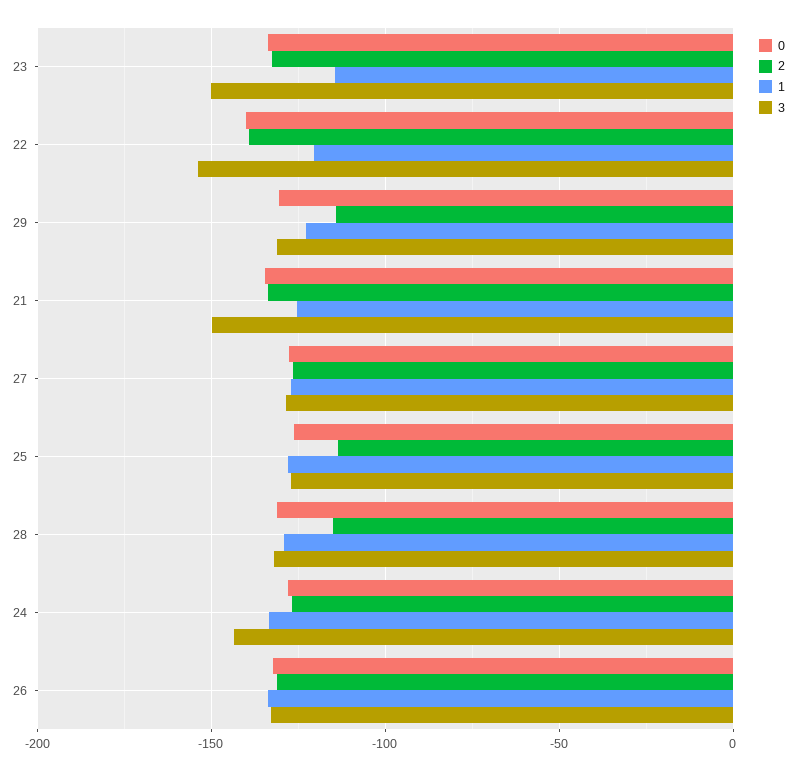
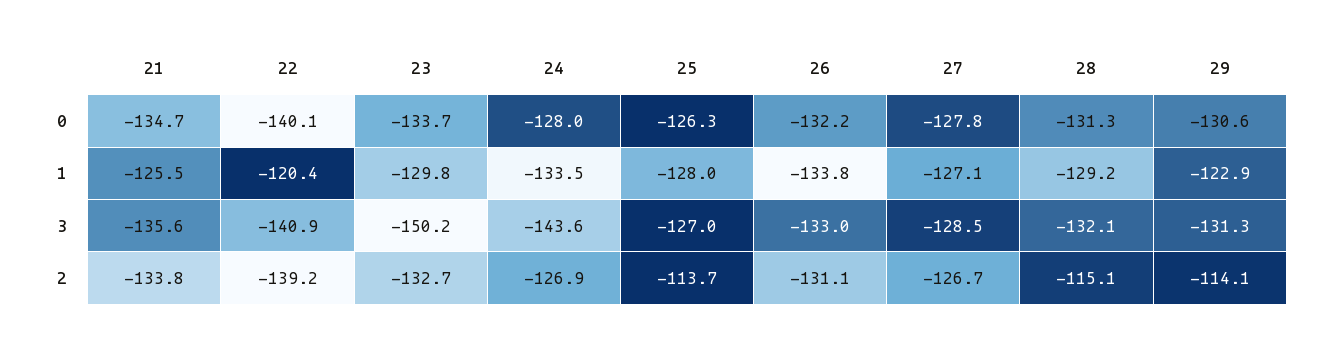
1, 23: -115 -> -129.8
3, 22: -155 -> -140.9
3, 21: -150 -> -135.6

